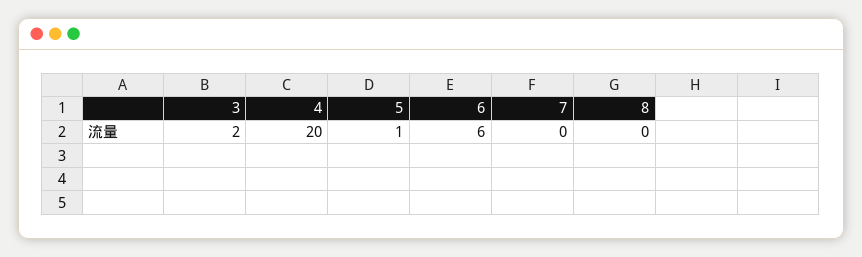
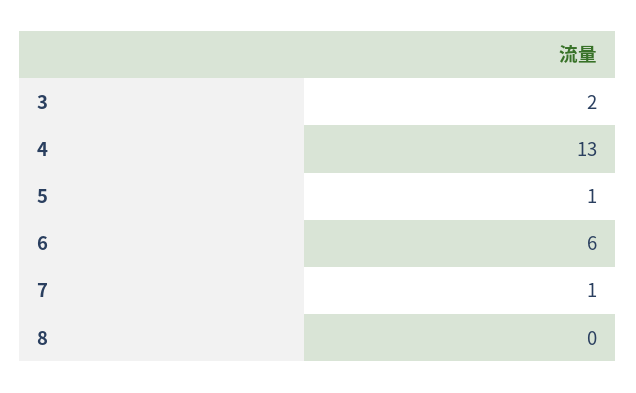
4: 20 -> 13
7: 0 -> 1

